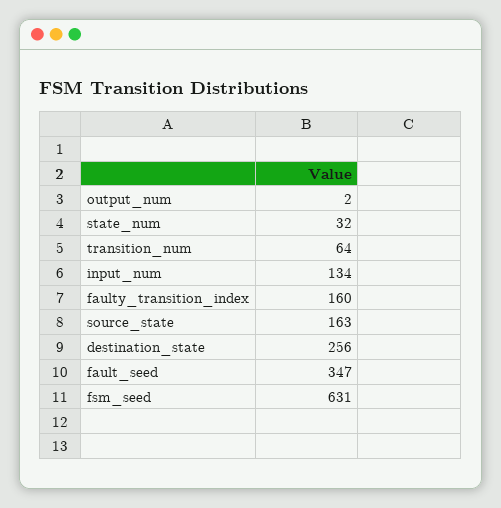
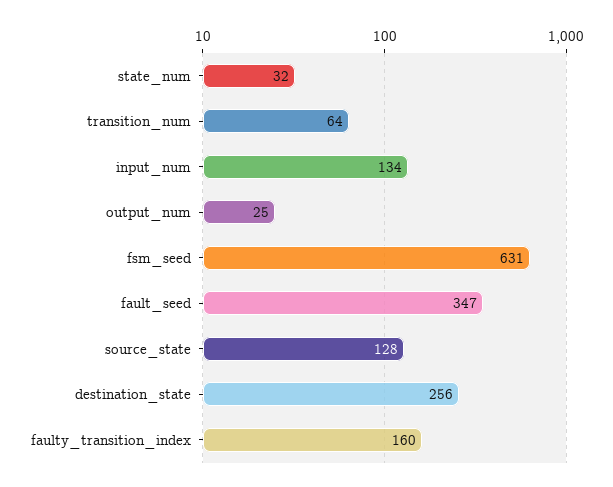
output_num: 2 -> 25
source_state: 163 -> 128

